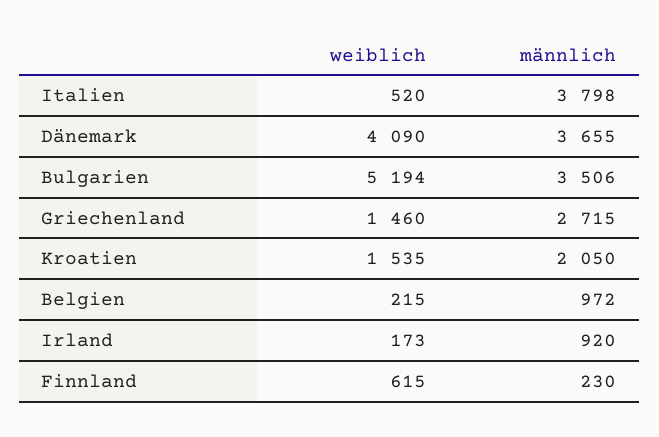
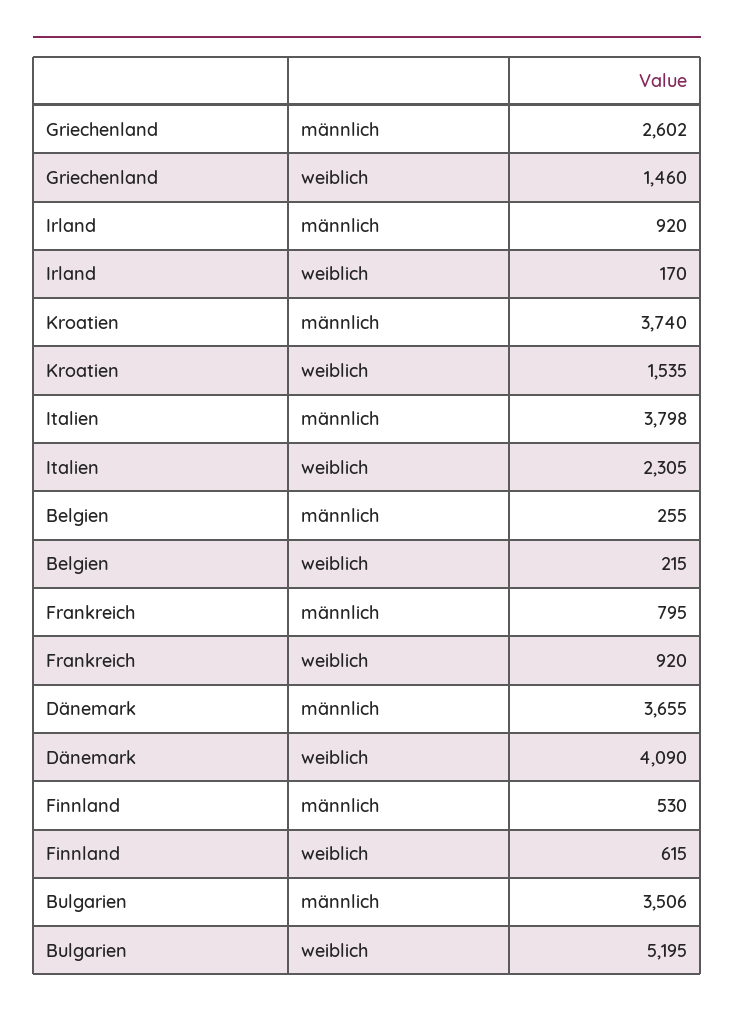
weiblich, Italien: 520 -> 2305
weiblich, Bulgarien: 5194 -> 5195
männlich, Griechenland: 2715 -> 2602
männlich, Kroatien: 2050 -> 3740
männlich, Belgien: 972 -> 255
weiblich, Irland: 173 -> 170
männlich, Finnland: 230 -> 530
männlich, Frankreich: none -> 795
weiblich, Frankreich: none -> 920

